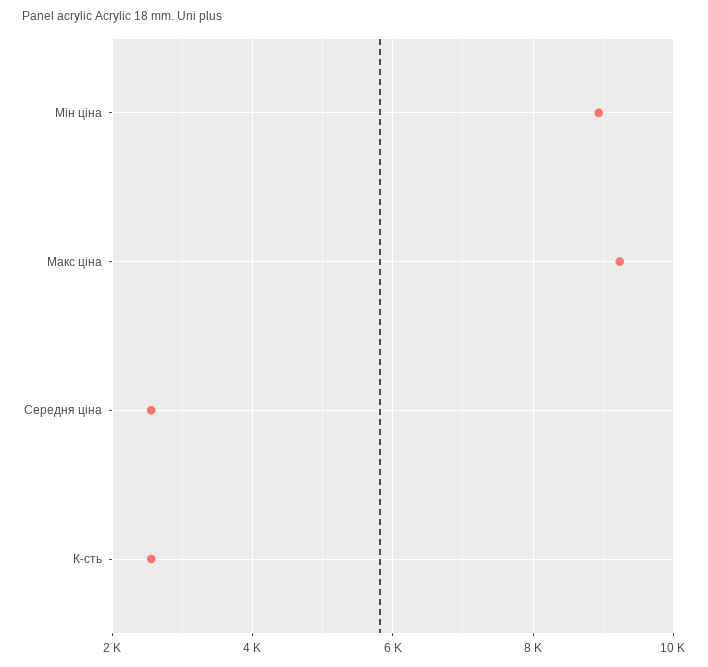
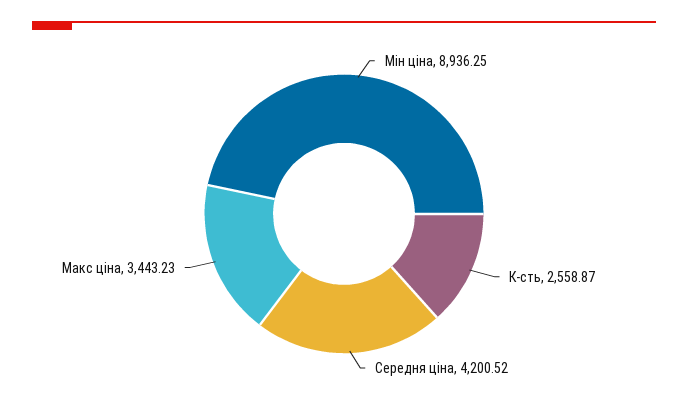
Макс ціна: 9200 -> 3443.23
Середня ціна: 2600 -> 4200.52

